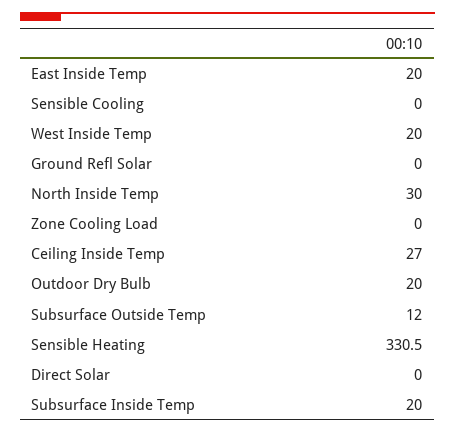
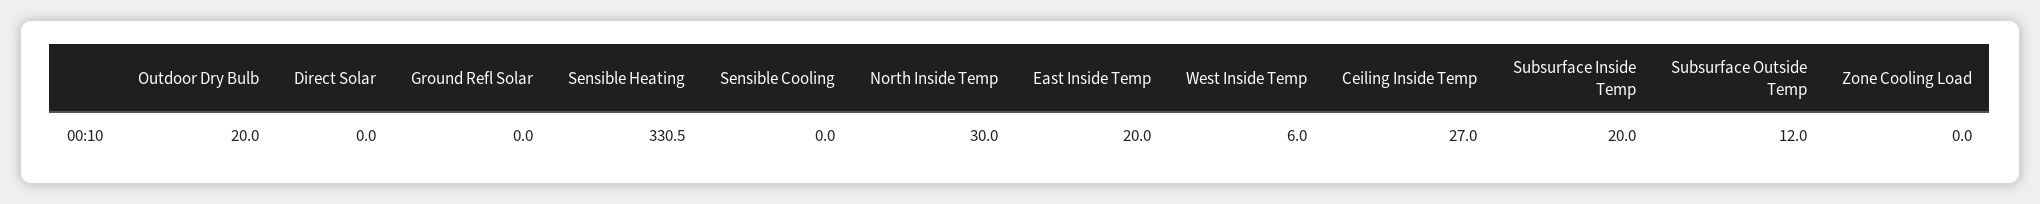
West Inside Temp: 20 -> 6

